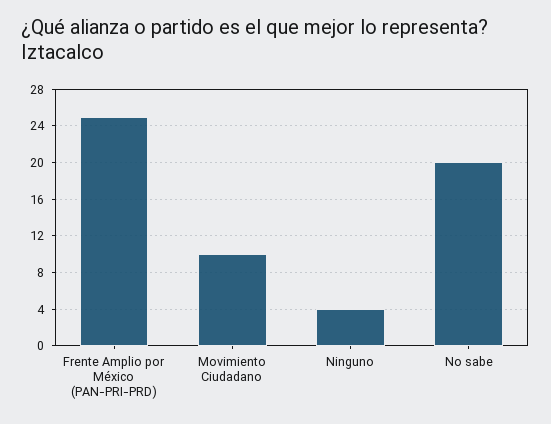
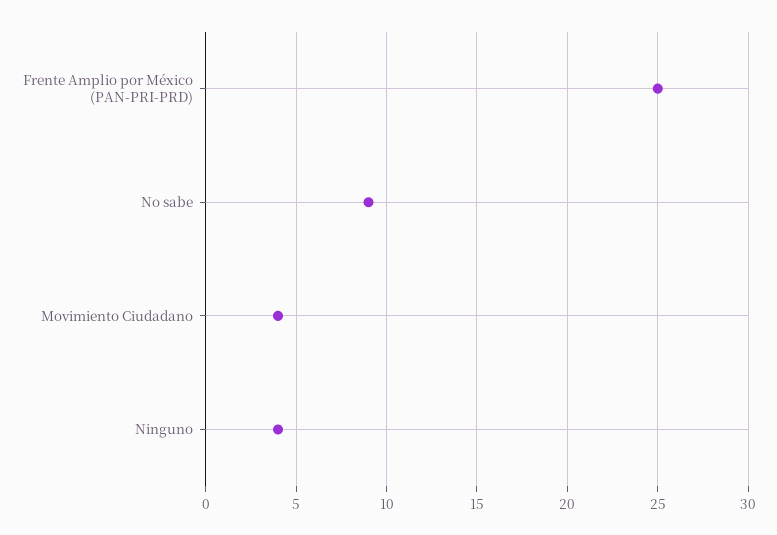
Movimiento Ciudadano: 10 -> 4
No sabe: 20 -> 9

